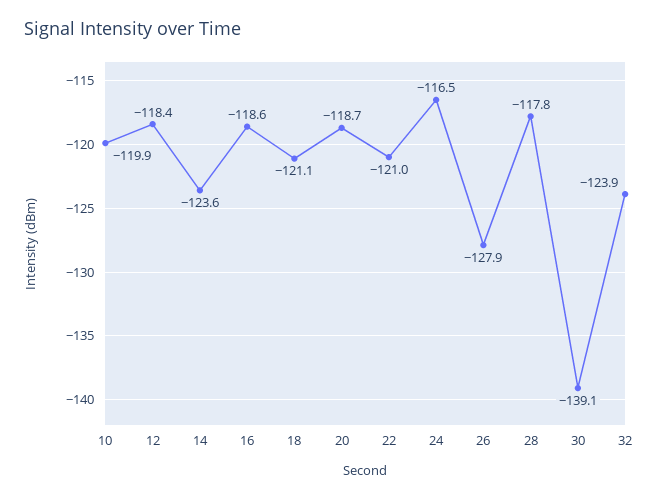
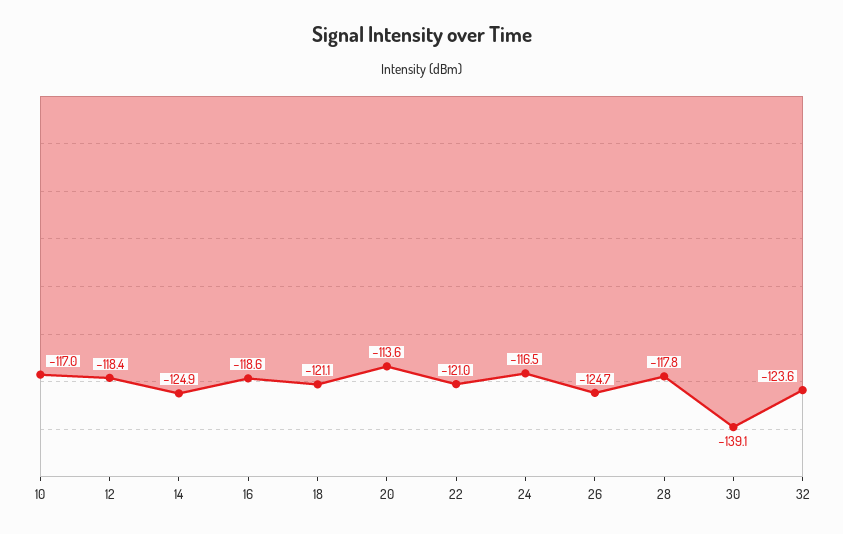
10: -119.9 -> -117
14: -123.6 -> -124.9
20: -118.7 -> -113.6
26: -127.9 -> -124.7
32: -123.9 -> -123.6

